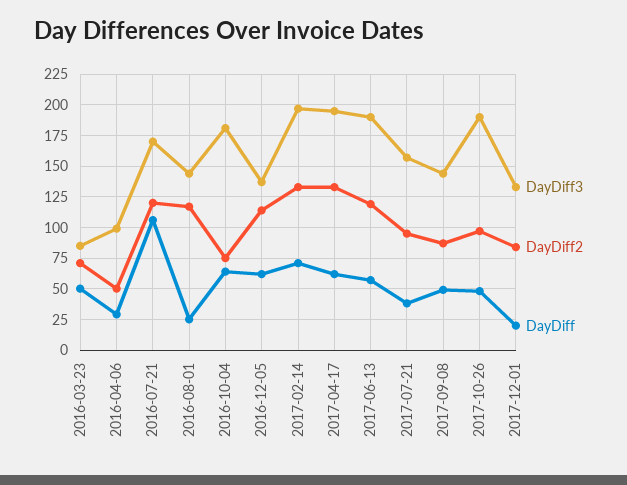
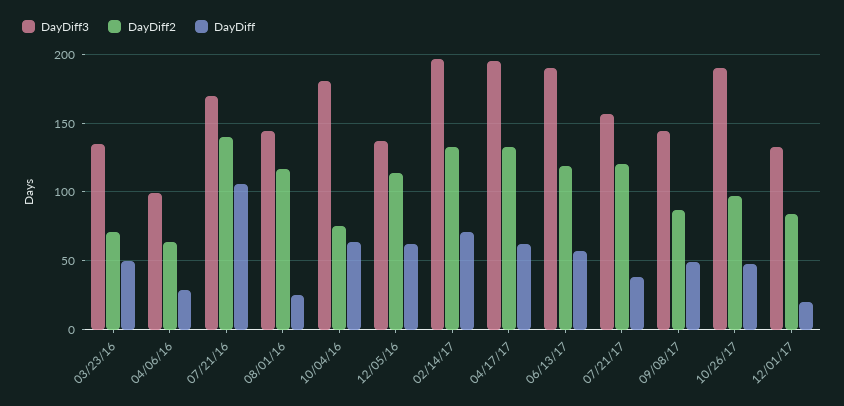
DayDiff3, 2016-03-23: 85 -> 135
DayDiff2, 2016-04-06: 50 -> 65
DayDiff2, 2016-07-21: 120 -> 140
DayDiff2, 2017-07-21: 95 -> 120

